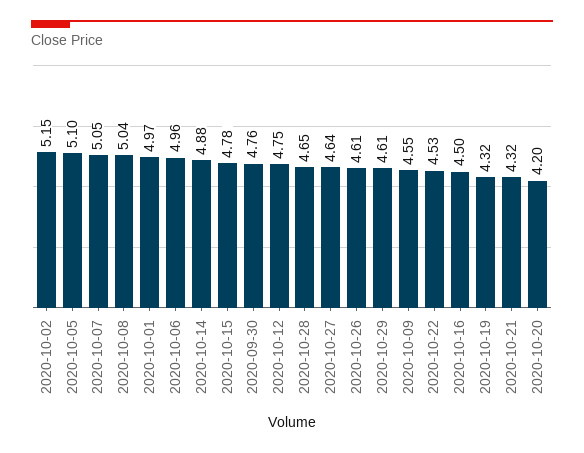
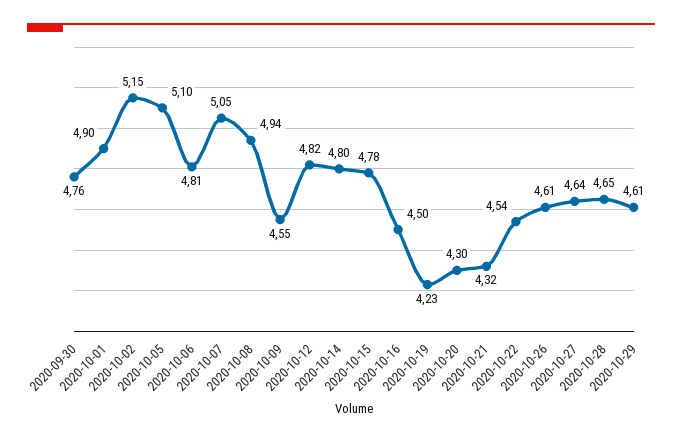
2020-10-08: 5.04 -> 4.94
2020-10-01: 4.97 -> 4.9
2020-10-06: 4.96 -> 4.81
2020-10-14: 4.88 -> 4.8
2020-10-12: 4.75 -> 4.82
2020-10-22: 4.53 -> 4.54
2020-10-19: 4.32 -> 4.23
2020-10-20: 4.2 -> 4.3

